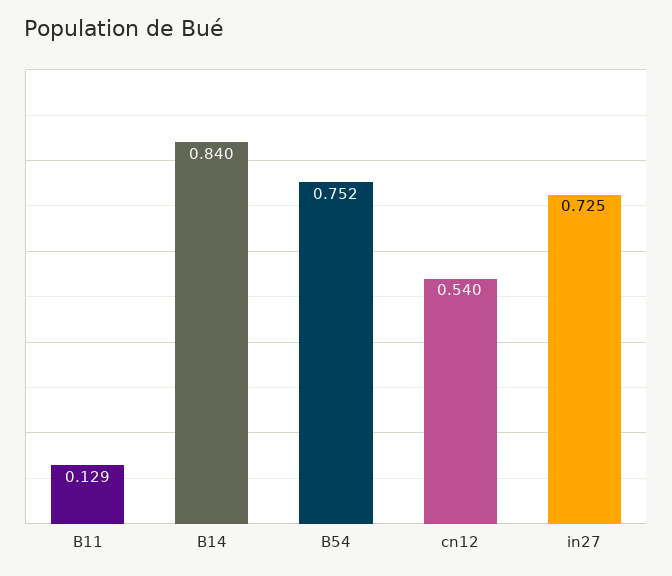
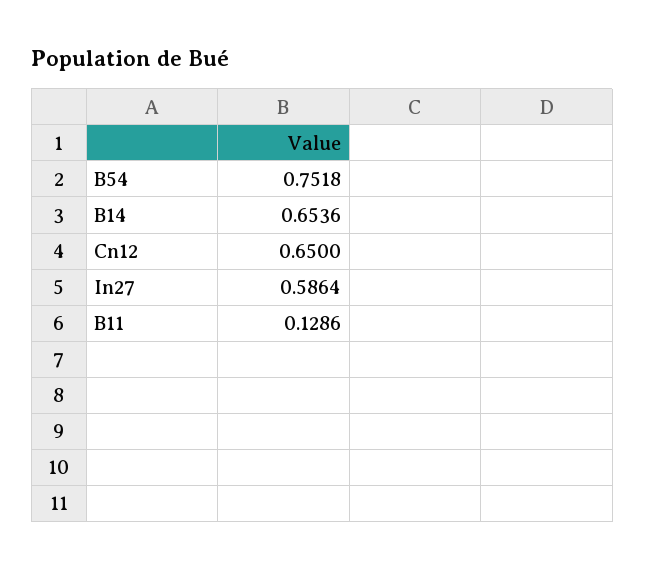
B14: 0.84 -> 0.6536
cn12: 0.54 -> 0.65
in27: 0.725 -> 0.5864

